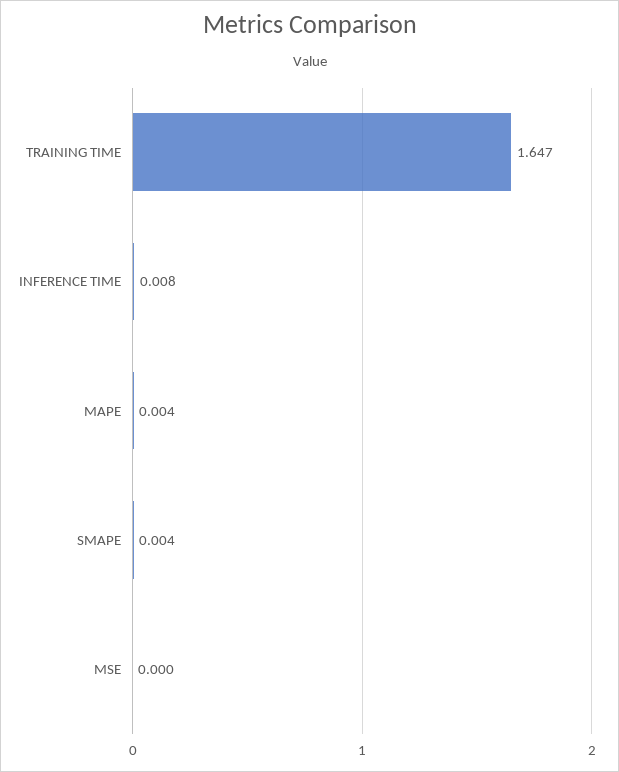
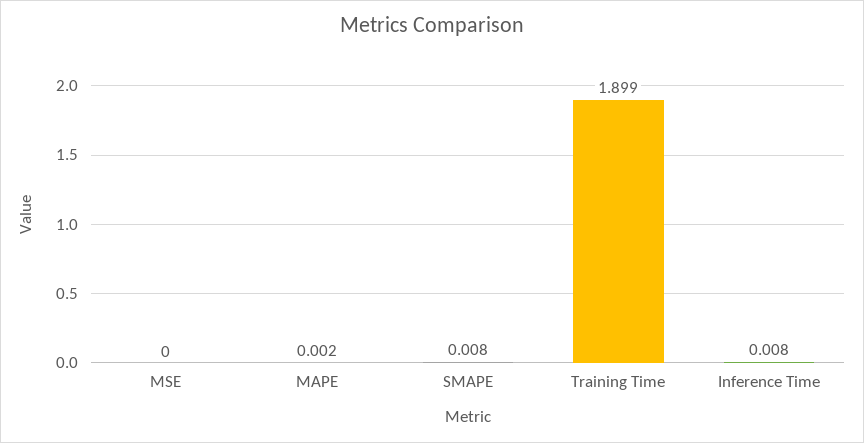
TRAINING TIME: 1.647 -> 1.899
MAPE: 0.004 -> 0.002
SMAPE: 0.004 -> 0.008

